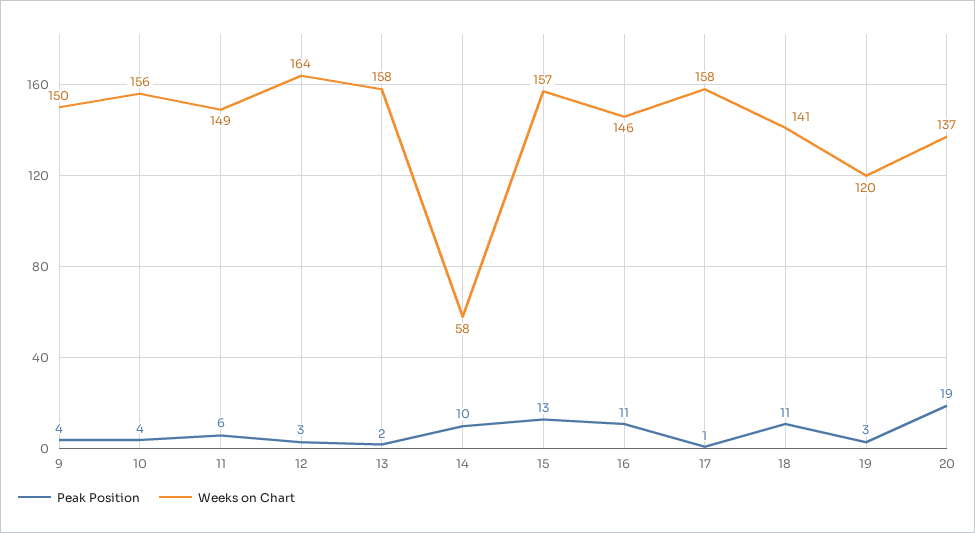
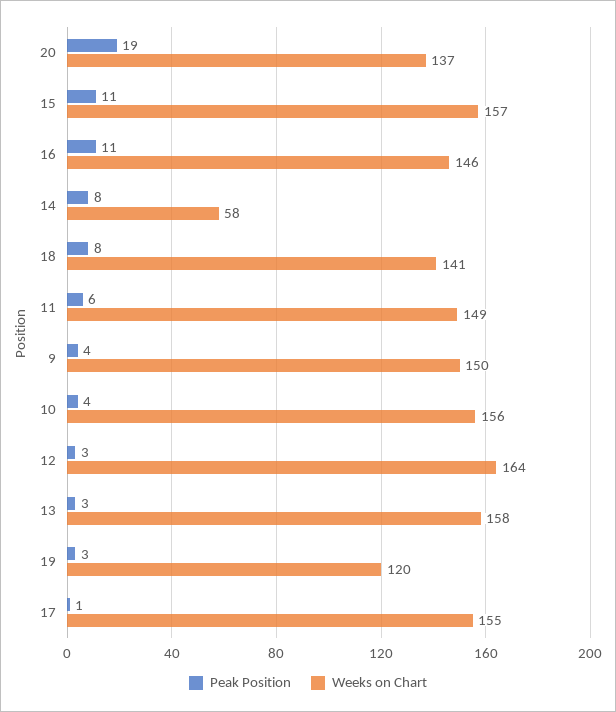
Peak Position, 13: 2 -> 3
Peak Position, 14: 10 -> 8
Peak Position, 15: 13 -> 11
Weeks on Chart, 17: 158 -> 155
Peak Position, 18: 11 -> 8

